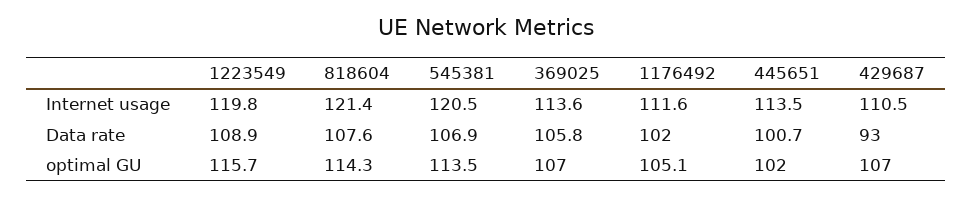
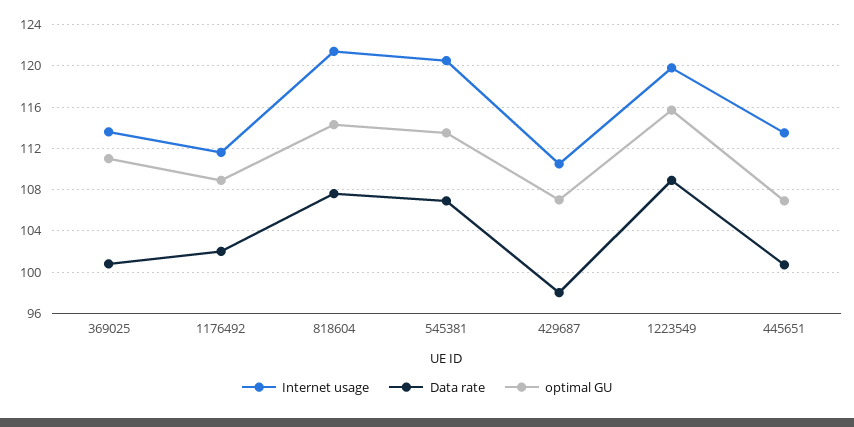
Data rate, 369025: 105.8 -> 101
Data rate, 429687: 93 -> 98
optimal GU, 369025: 107 -> 111
optimal GU, 1176492: 105.1 -> 109
optimal GU, 445651: 102 -> 107

